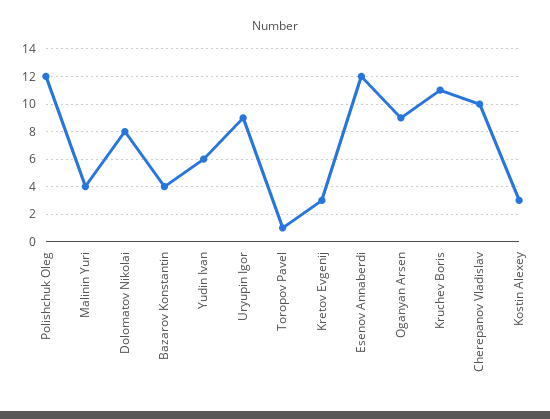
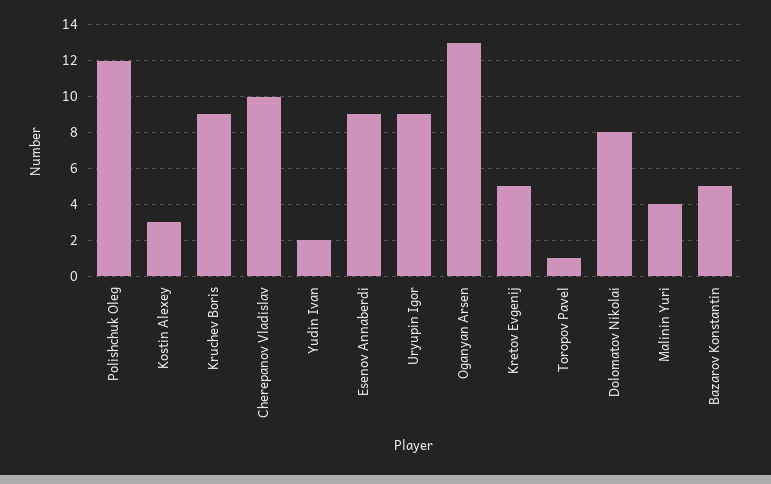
Bazarov Konstantin: 4 -> 5
Yudin Ivan: 6 -> 2
Kretov Evgenij: 3 -> 5
Esenov Annaberdi: 12 -> 9
Oganyan Arsen: 9 -> 13
Kruchev Boris: 11 -> 9

